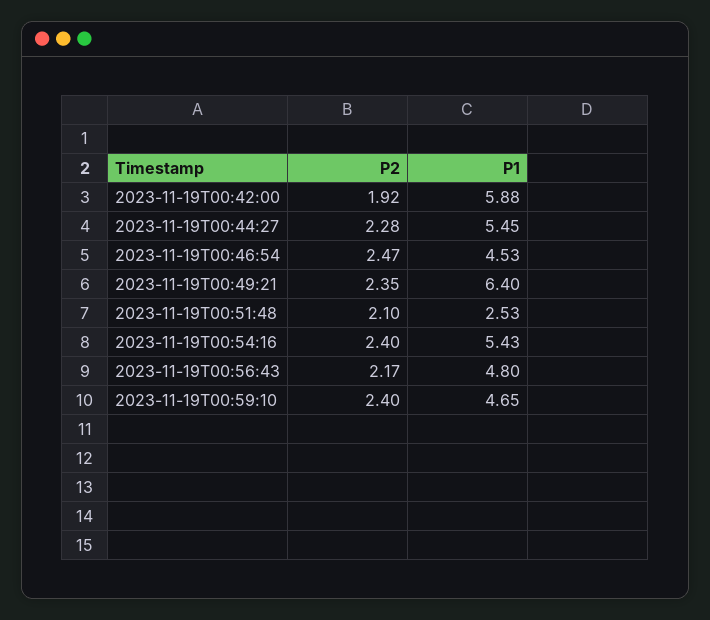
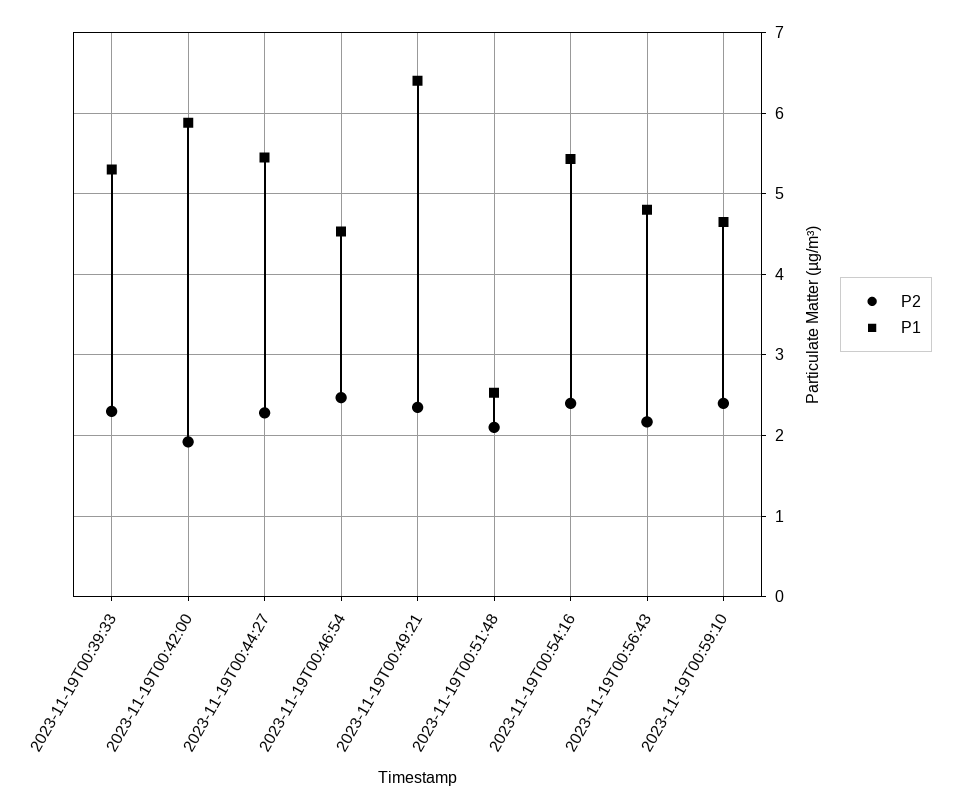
P2, 2023-11-19T00:39:33: none -> 2.3
P1, 2023-11-19T00:39:33: none -> 5.3

